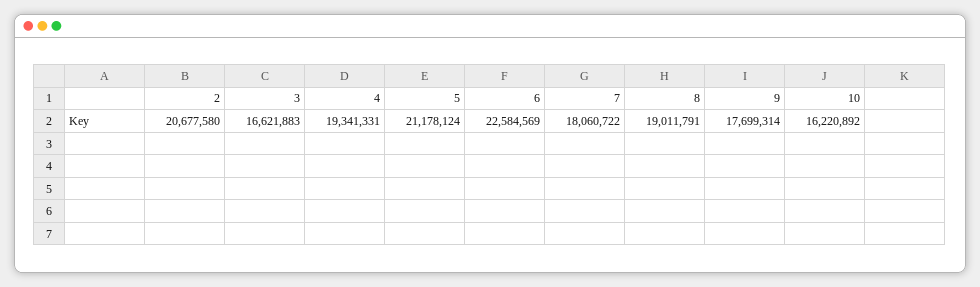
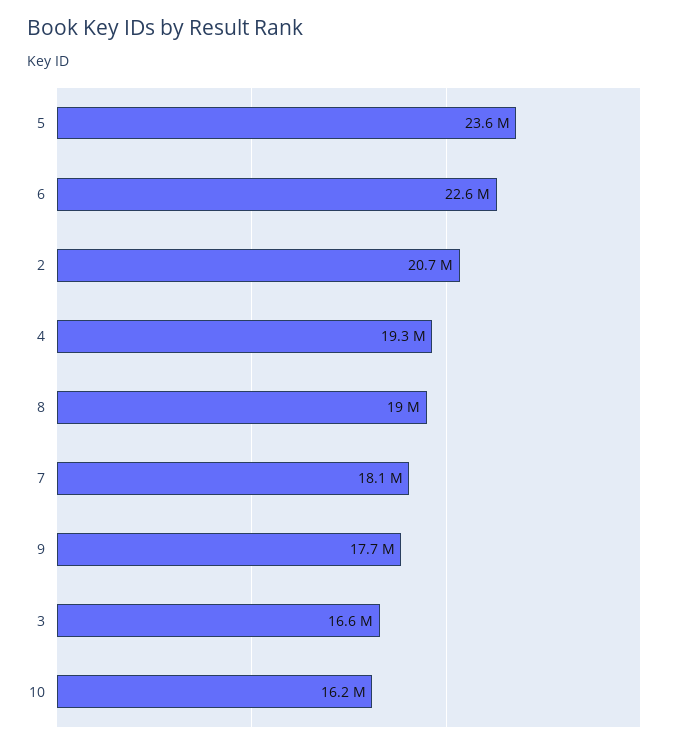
5: 21178124 -> 23600000

